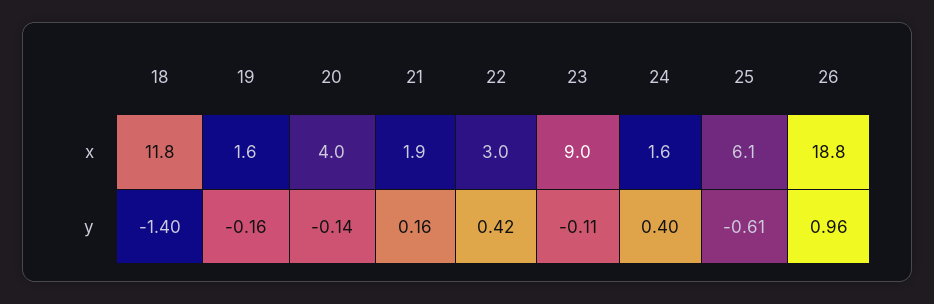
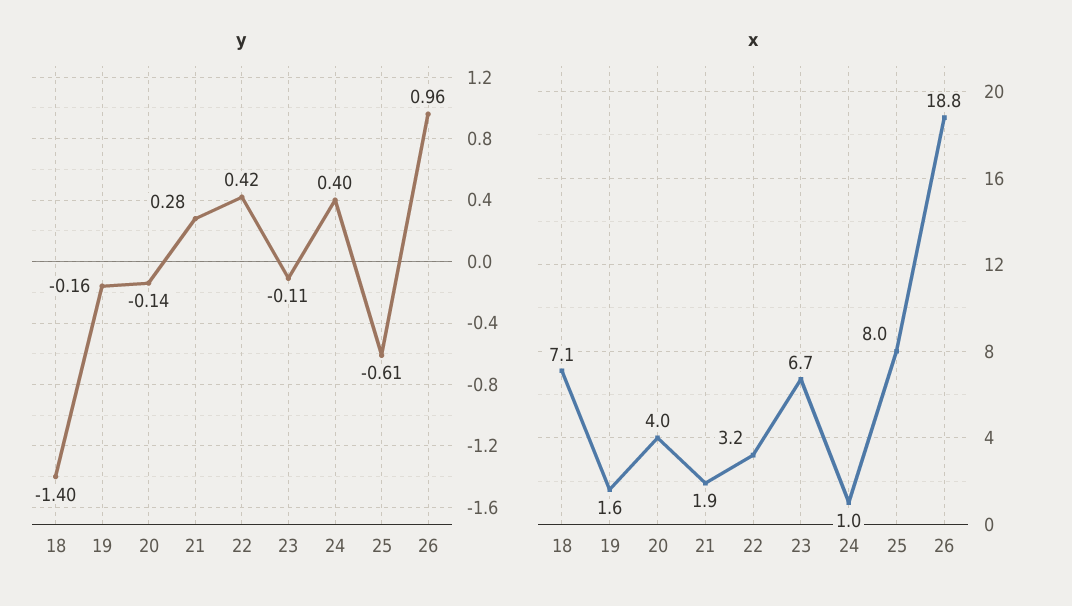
x, 18: 11.8 -> 7.1
x, 22: 3 -> 3.2
x, 23: 9 -> 6.7
x, 24: 1.6 -> 1
x, 25: 6.1 -> 8
y, 21: 0.16 -> 0.28

